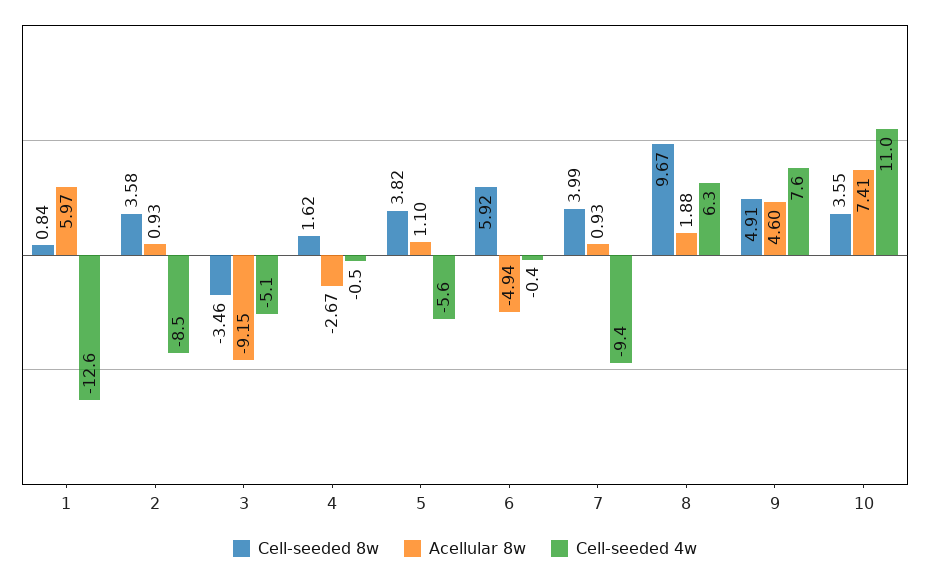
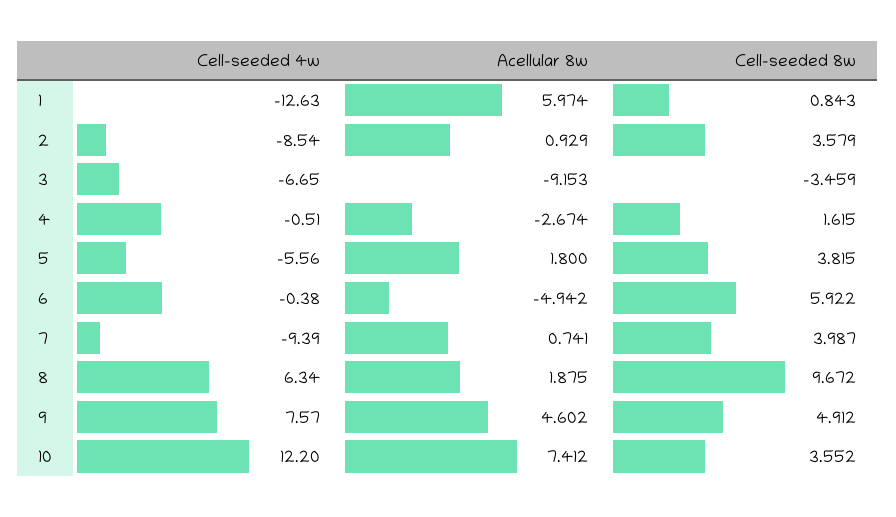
Cell-seeded 4w, 3: -5.1 -> -6.65
Acellular 8w, 5: 1.1 -> 1.8
Acellular 8w, 7: 0.93 -> 0.741
Cell-seeded 4w, 10: 11 -> 12.2

